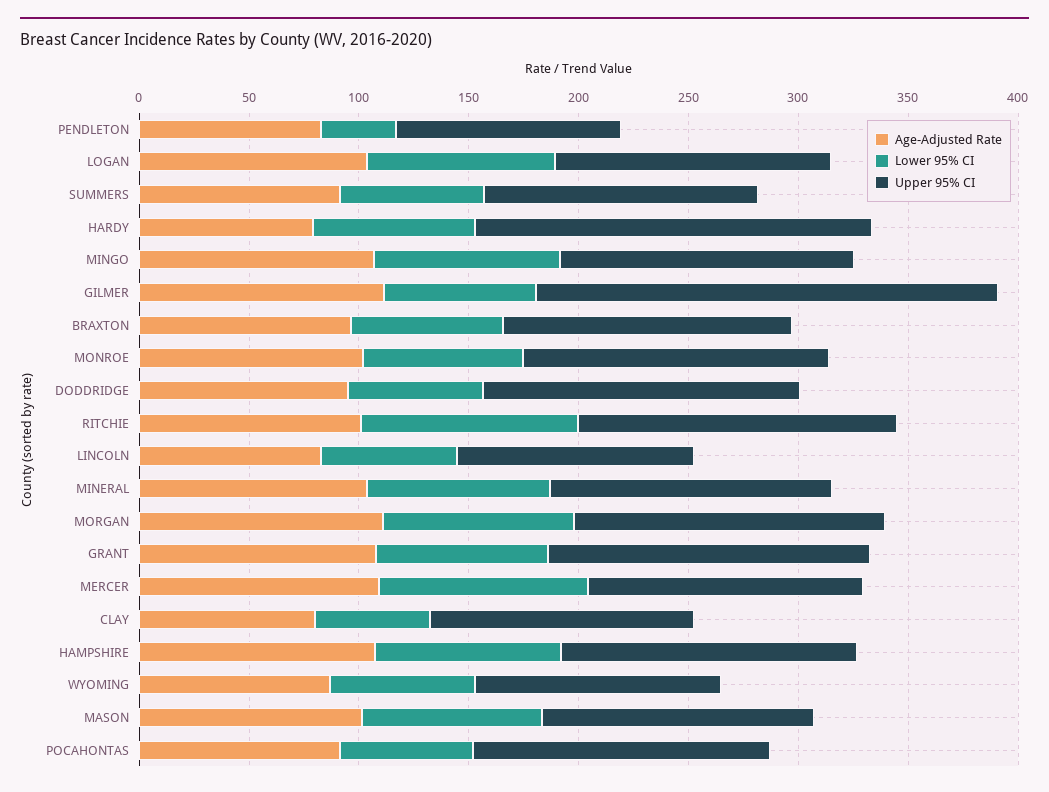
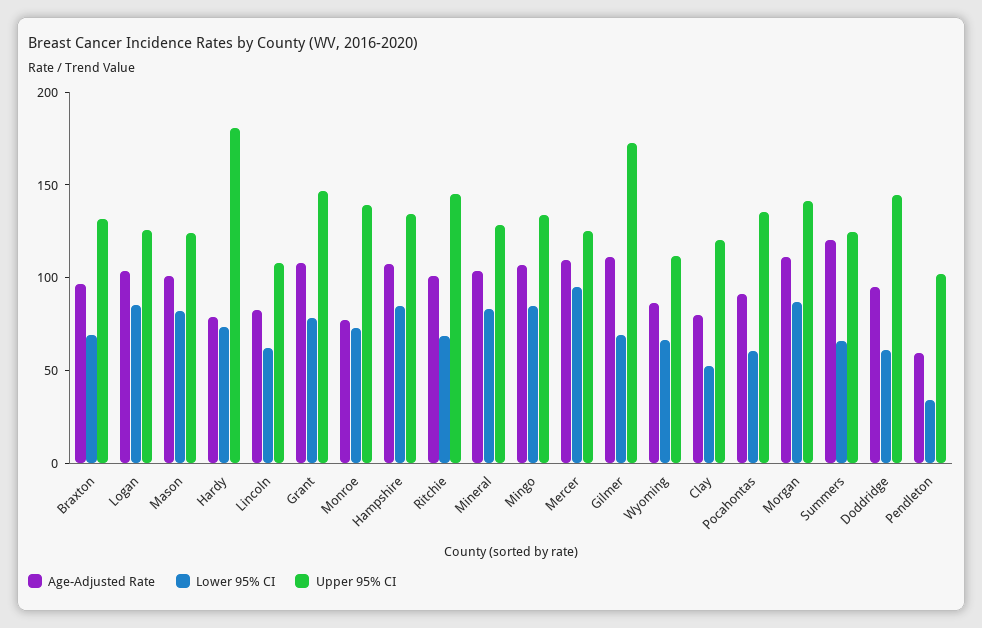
Age-Adjusted Rate, PENDLETON: 80 -> 60
Age-Adjusted Rate, SUMMERS: 90 -> 120
Upper 95% CI, GILMER: 210 -> 170
Age-Adjusted Rate, MONROE: 100 -> 80
Lower 95% CI, RITCHIE: 100 -> 70

